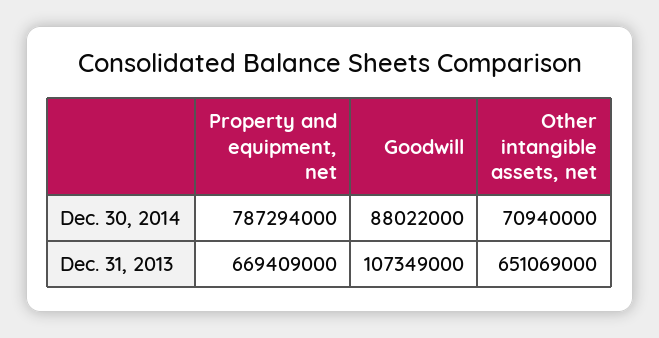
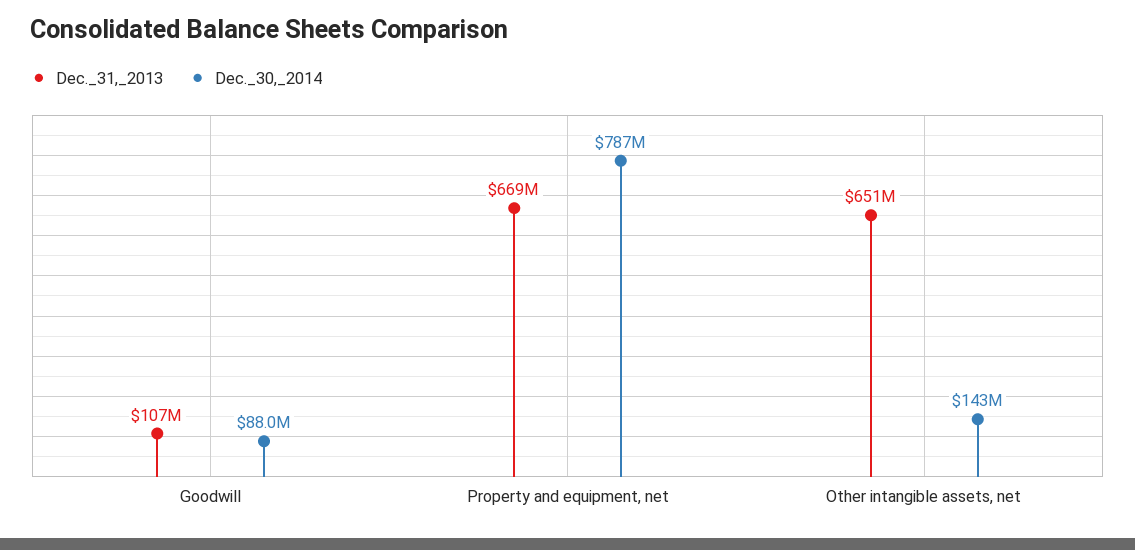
Dec. 30, 2014, Other intangible assets, net: 70940000 -> 143000000

